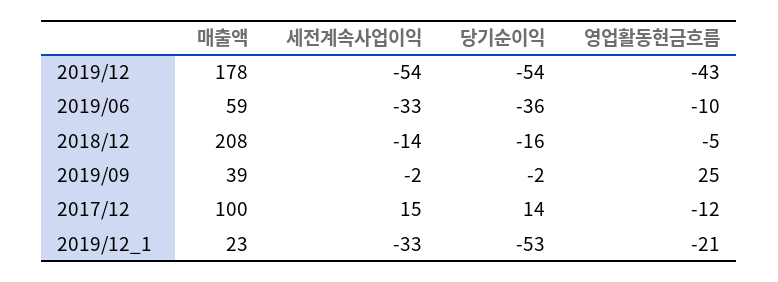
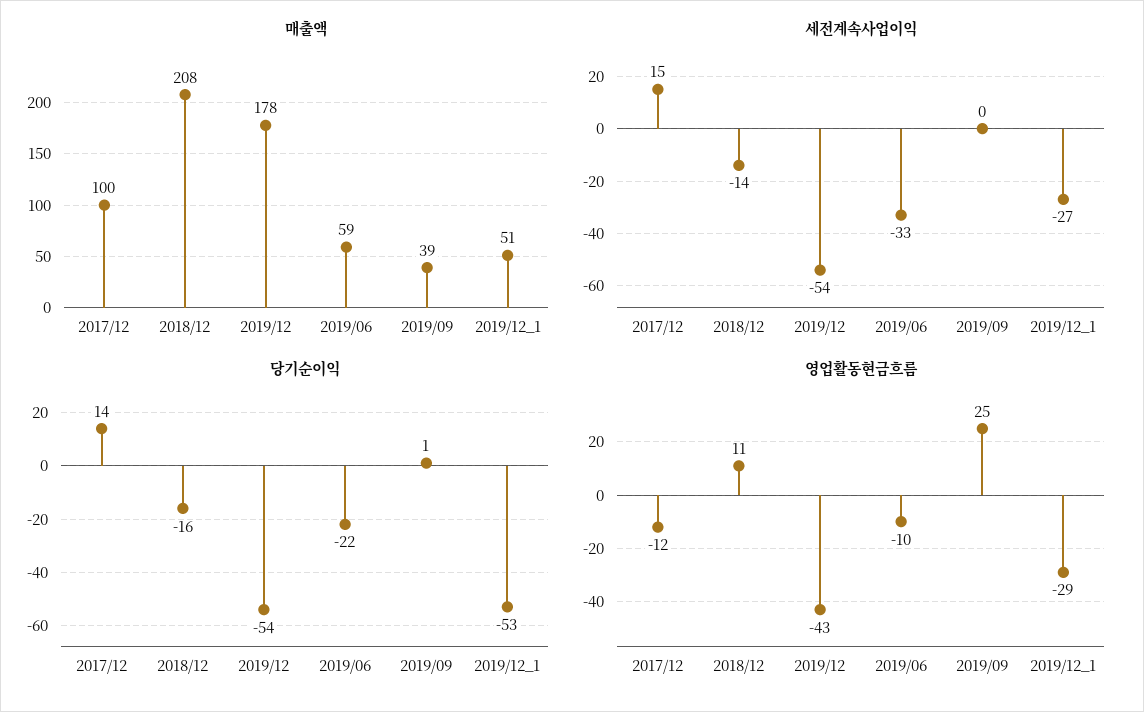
당기순이익, 2019/06: -36 -> -22
영업활동현금흐름, 2018/12: -5 -> 11
세전계속사업이익, 2019/09: -2 -> 0
당기순이익, 2019/09: -2 -> 1
매출액, 2019/12_1: 23 -> 51
세전계속사업이익, 2019/12_1: -33 -> -27
영업활동현금흐름, 2019/12_1: -21 -> -29

